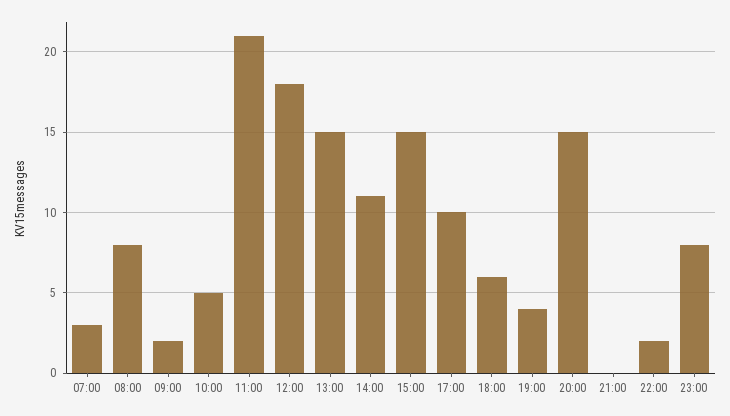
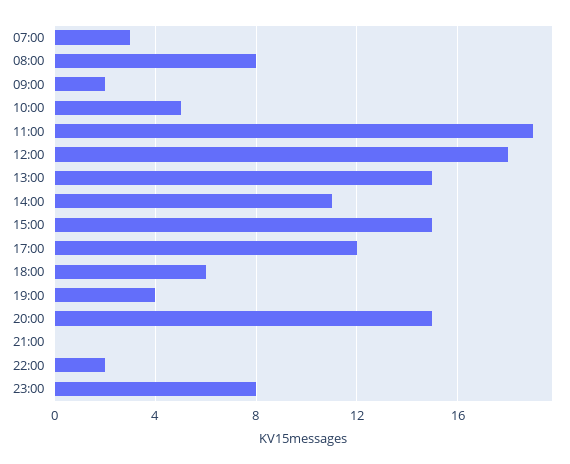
11:00: 21 -> 19
17:00: 10 -> 12

